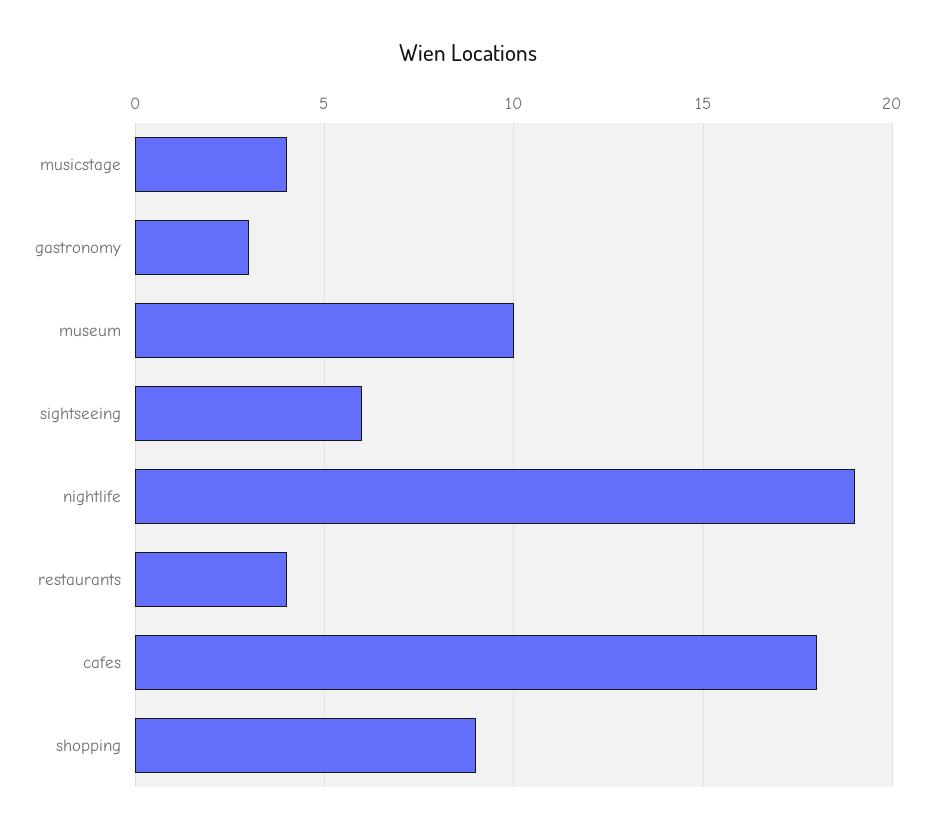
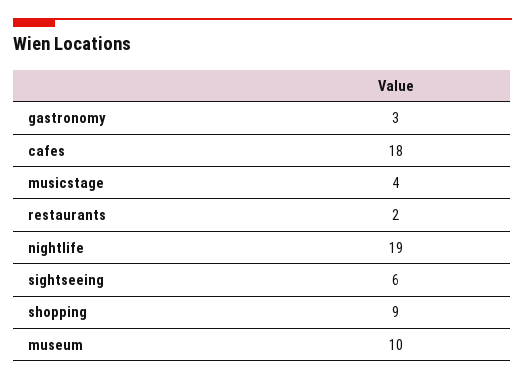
restaurants: 4 -> 2

